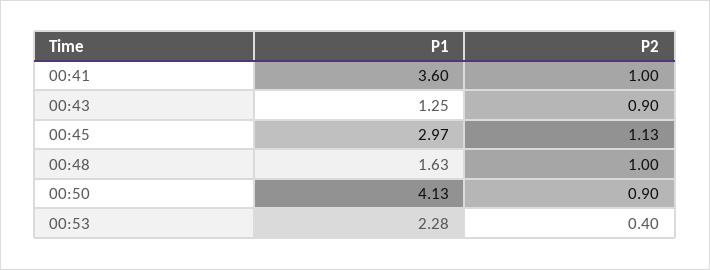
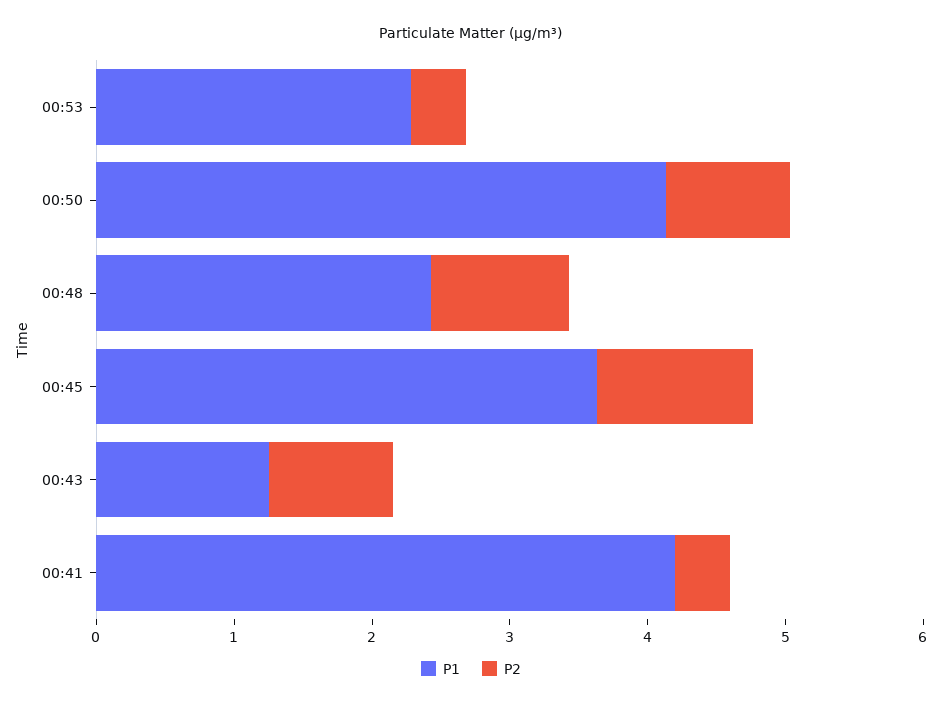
P1, 00:41: 3.6 -> 4.2
P2, 00:41: 1 -> 0.4
P1, 00:45: 2.97 -> 3.6
P1, 00:48: 1.63 -> 2.4

